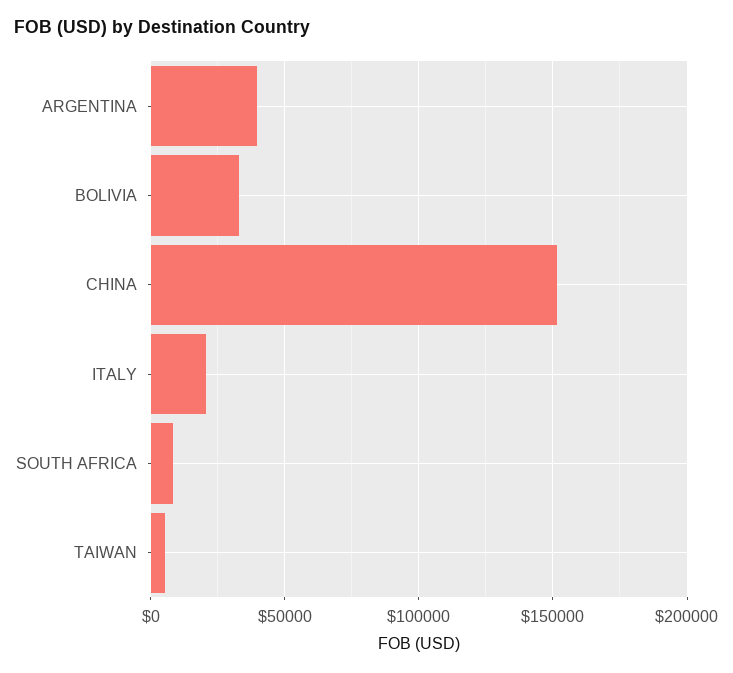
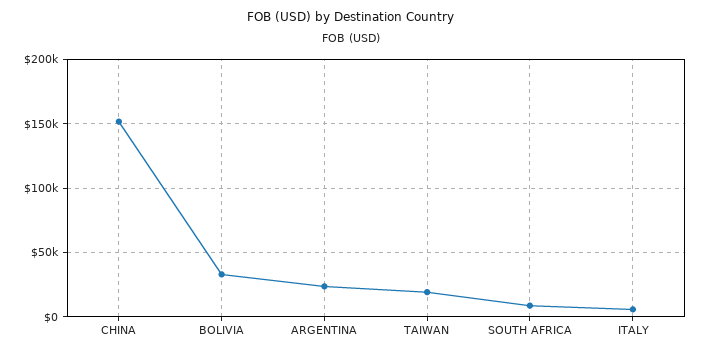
ARGENTINA: 40000 -> 25000
ITALY: 20000 -> 5000
TAIWAN: 5000 -> 20000

